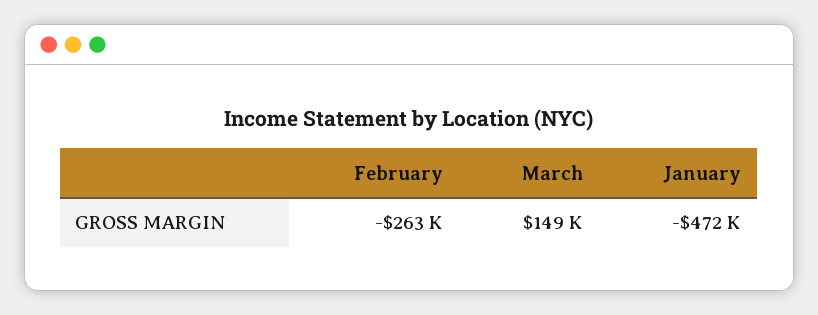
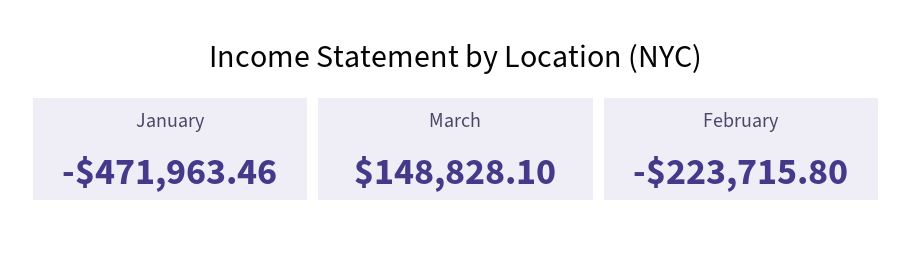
February: -263000 -> -223715.8

